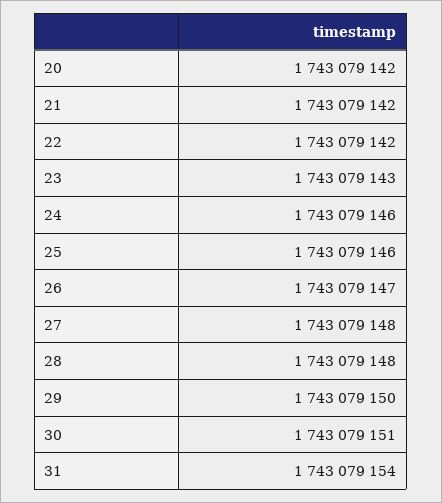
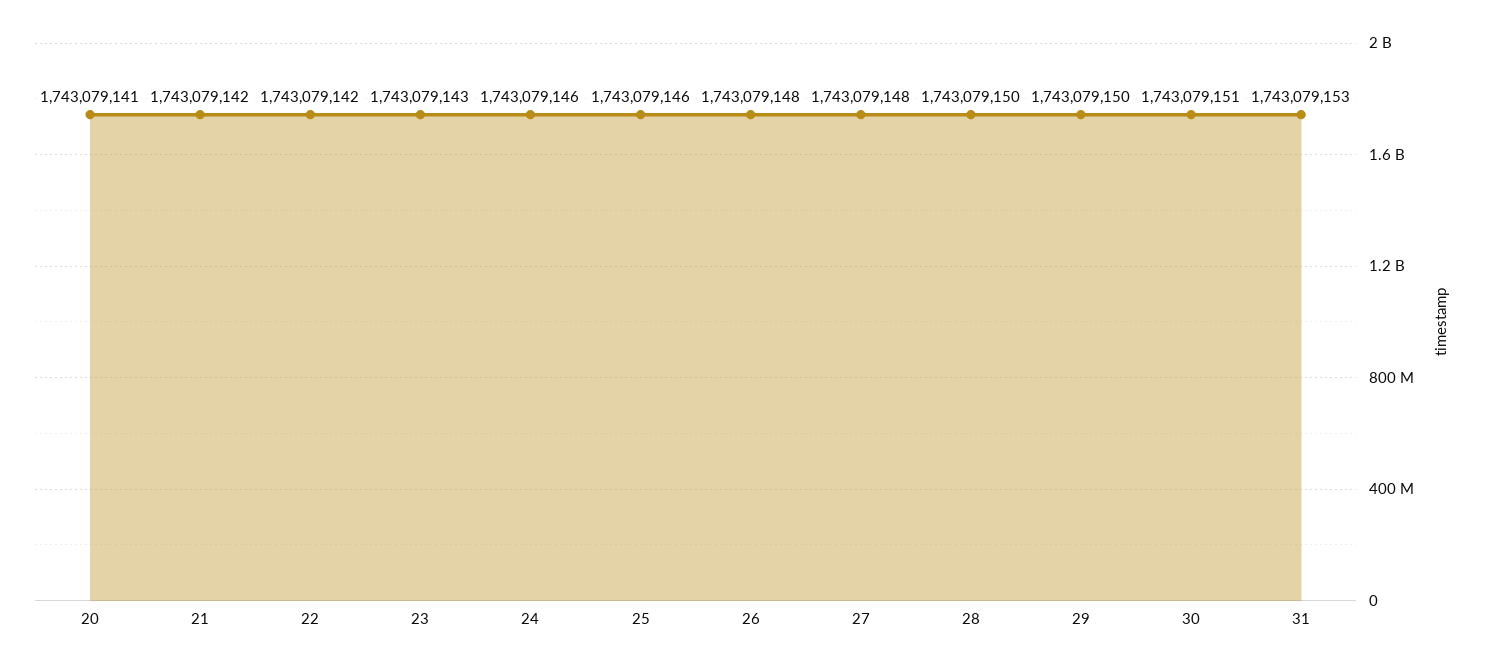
20: 1743079142 -> 1743079141
26: 1743079147 -> 1743079148
28: 1743079148 -> 1743079150
31: 1743079154 -> 1743079153

